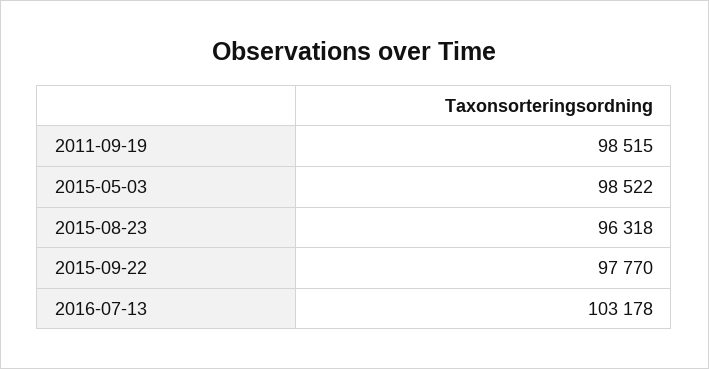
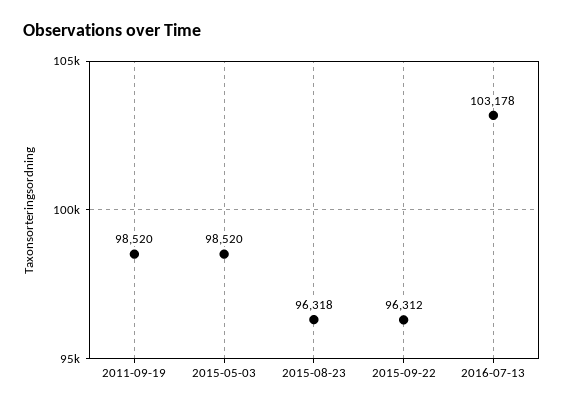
2011-09-19: 98515 -> 98520
2015-05-03: 98522 -> 98520
2015-09-22: 97770 -> 96312

